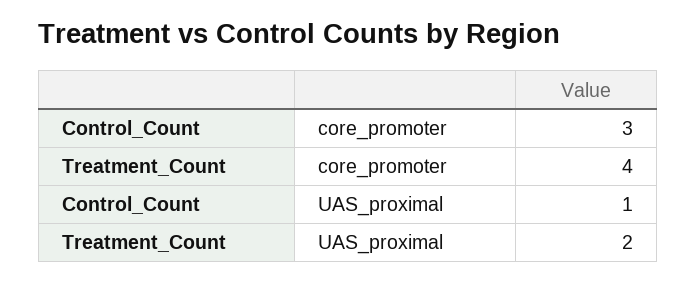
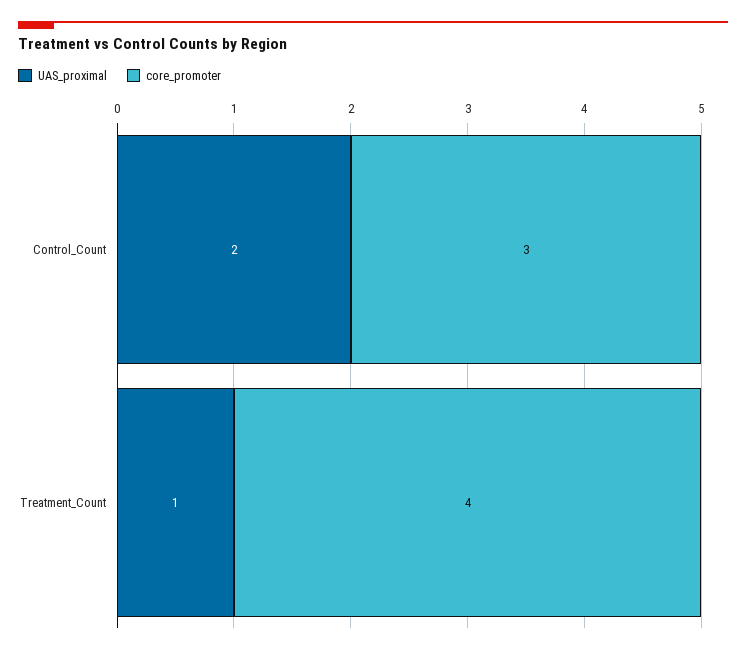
UAS_proximal, Control_Count: 1 -> 2
UAS_proximal, Treatment_Count: 2 -> 1

